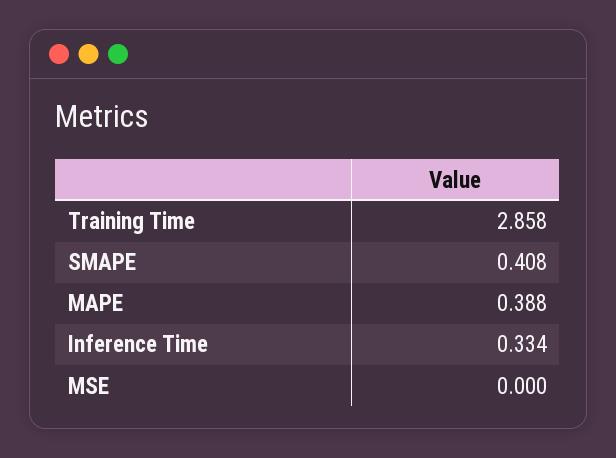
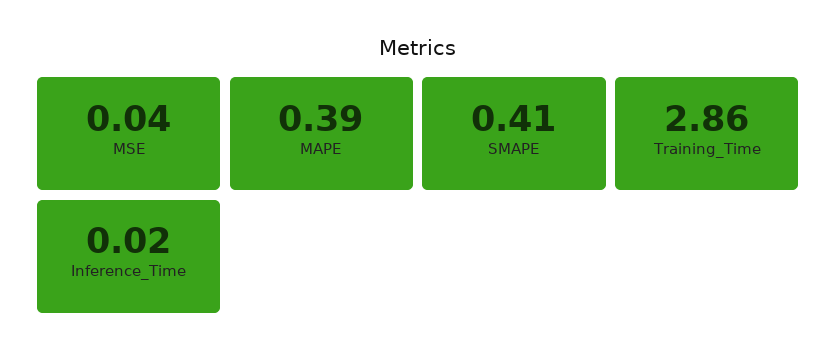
Inference Time: 0.334 -> 0.02
MSE: 0 -> 0.04

